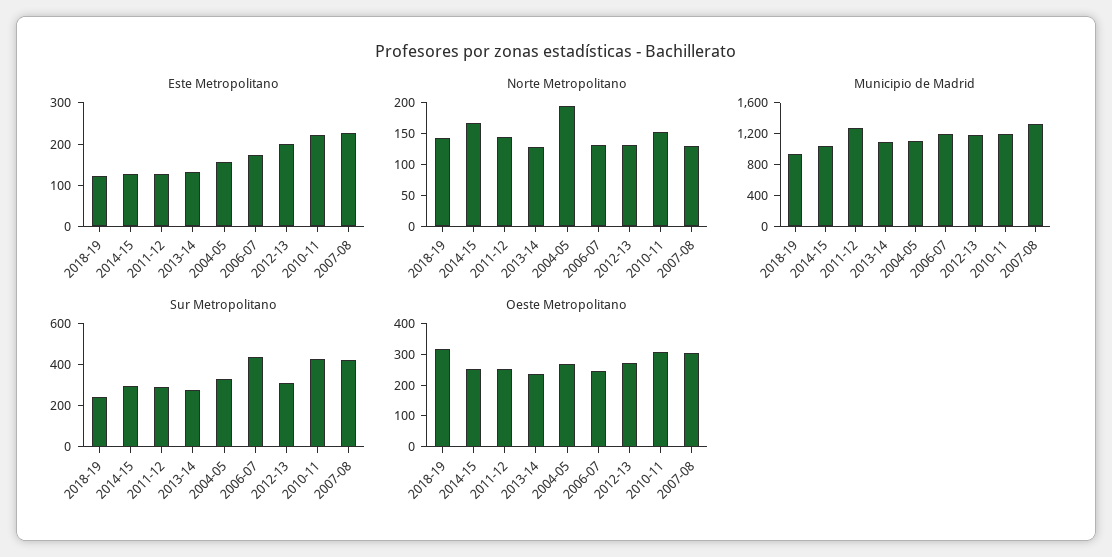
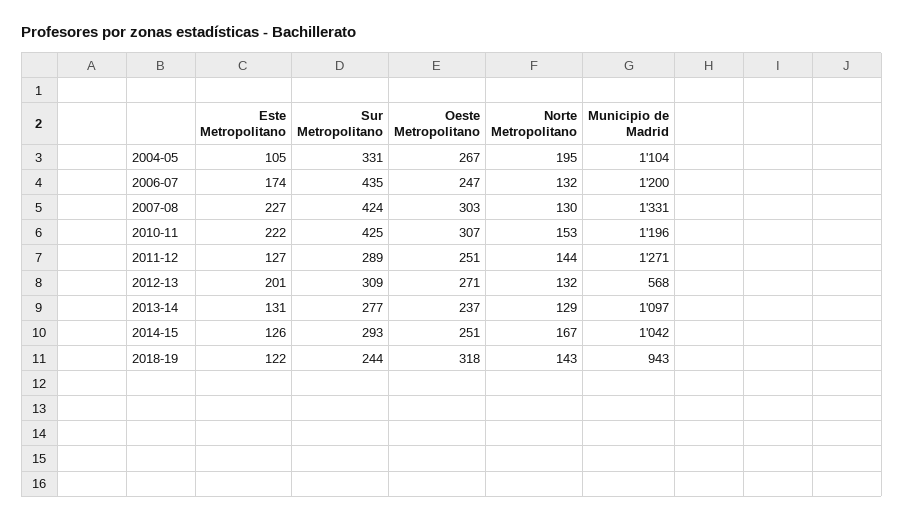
Este Metropolitano, 2004-05: 160 -> 105
Municipio de Madrid, 2012-13: 1200 -> 568

